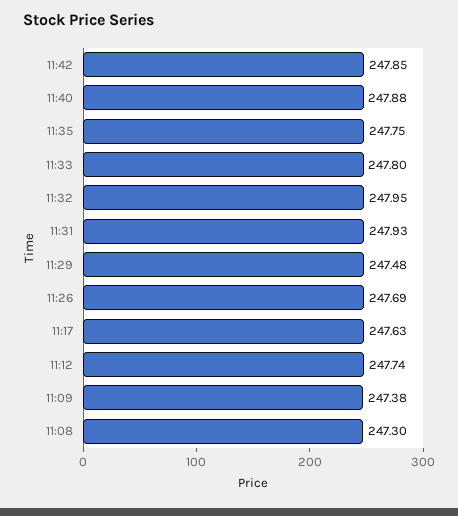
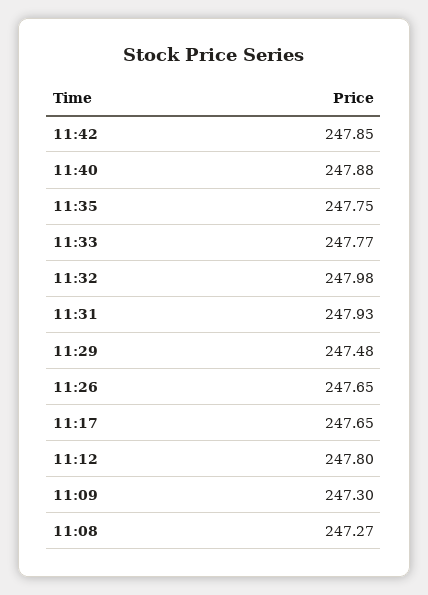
11:33: 247.8 -> 247.77
11:32: 247.95 -> 247.98
11:26: 247.69 -> 247.65
11:17: 247.63 -> 247.65
11:12: 247.74 -> 247.8
11:09: 247.38 -> 247.3
11:08: 247.3 -> 247.27

